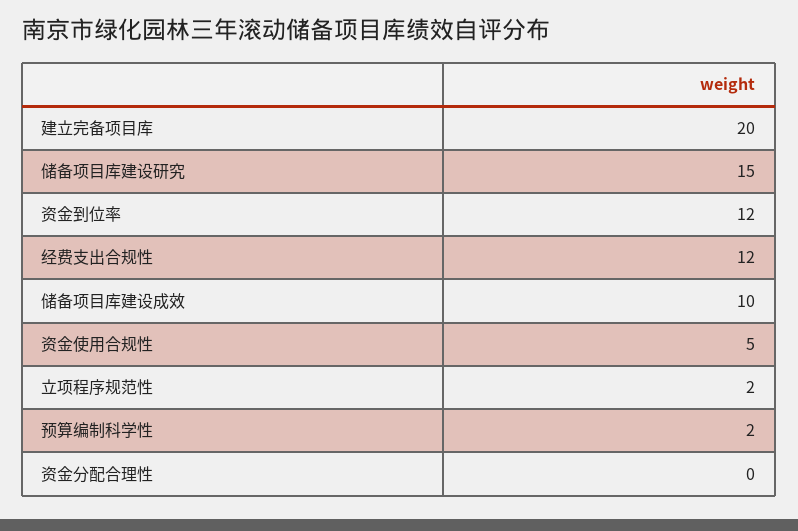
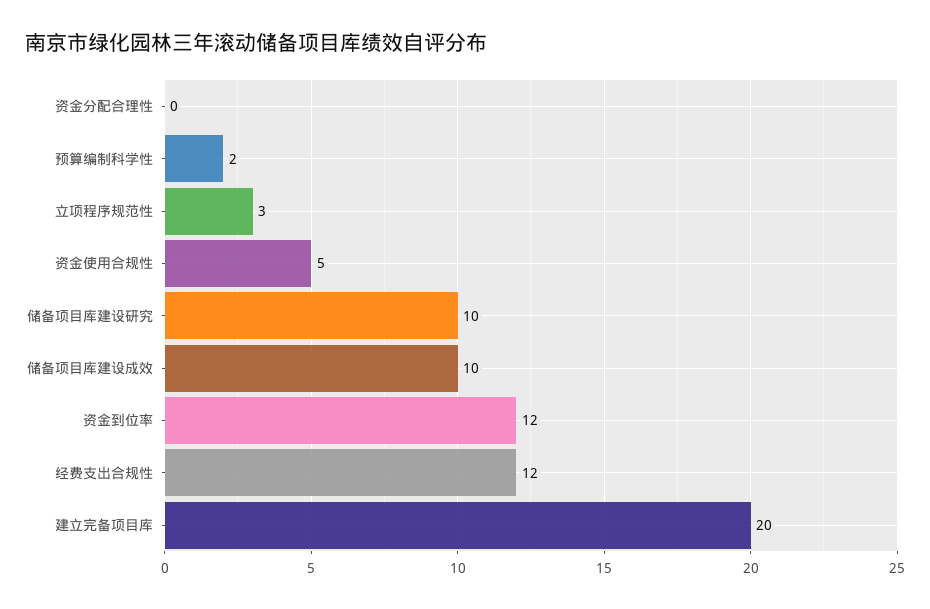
储备项目库建设研究: 15 -> 10
立项程序规范性: 2 -> 3

